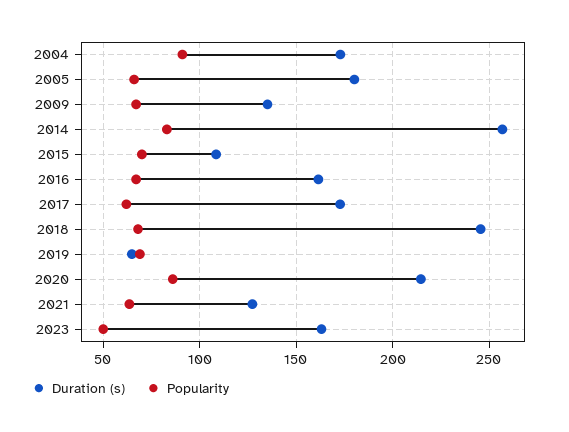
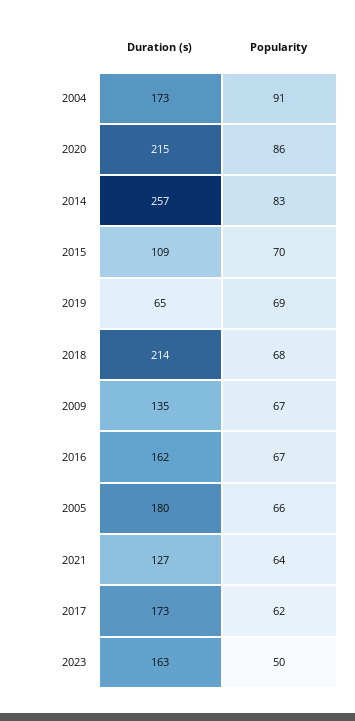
Duration (s), 2018: 245 -> 214

